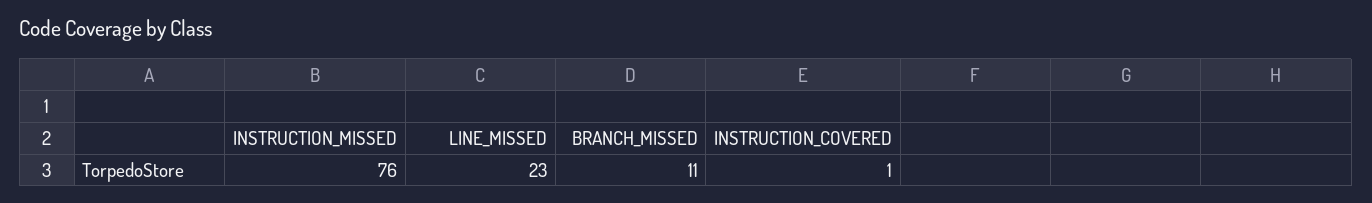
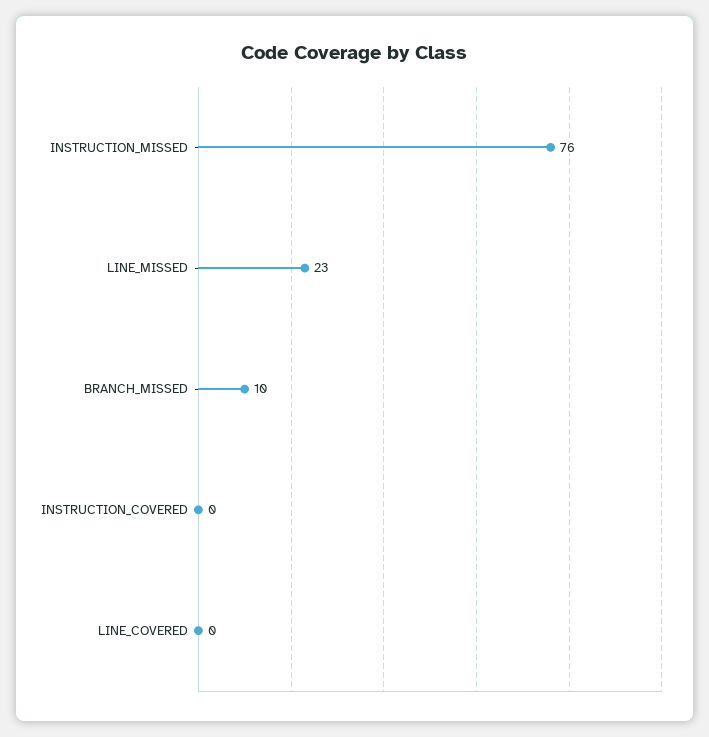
BRANCH_MISSED: 11 -> 10
INSTRUCTION_COVERED: 1 -> 0
LINE_COVERED: none -> 0

